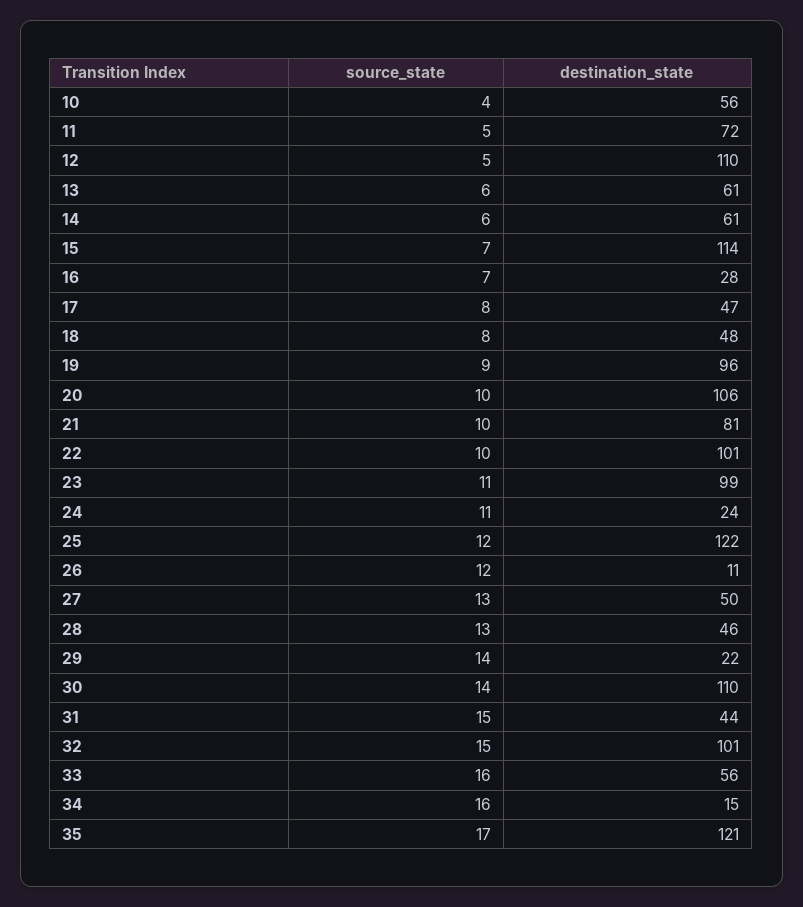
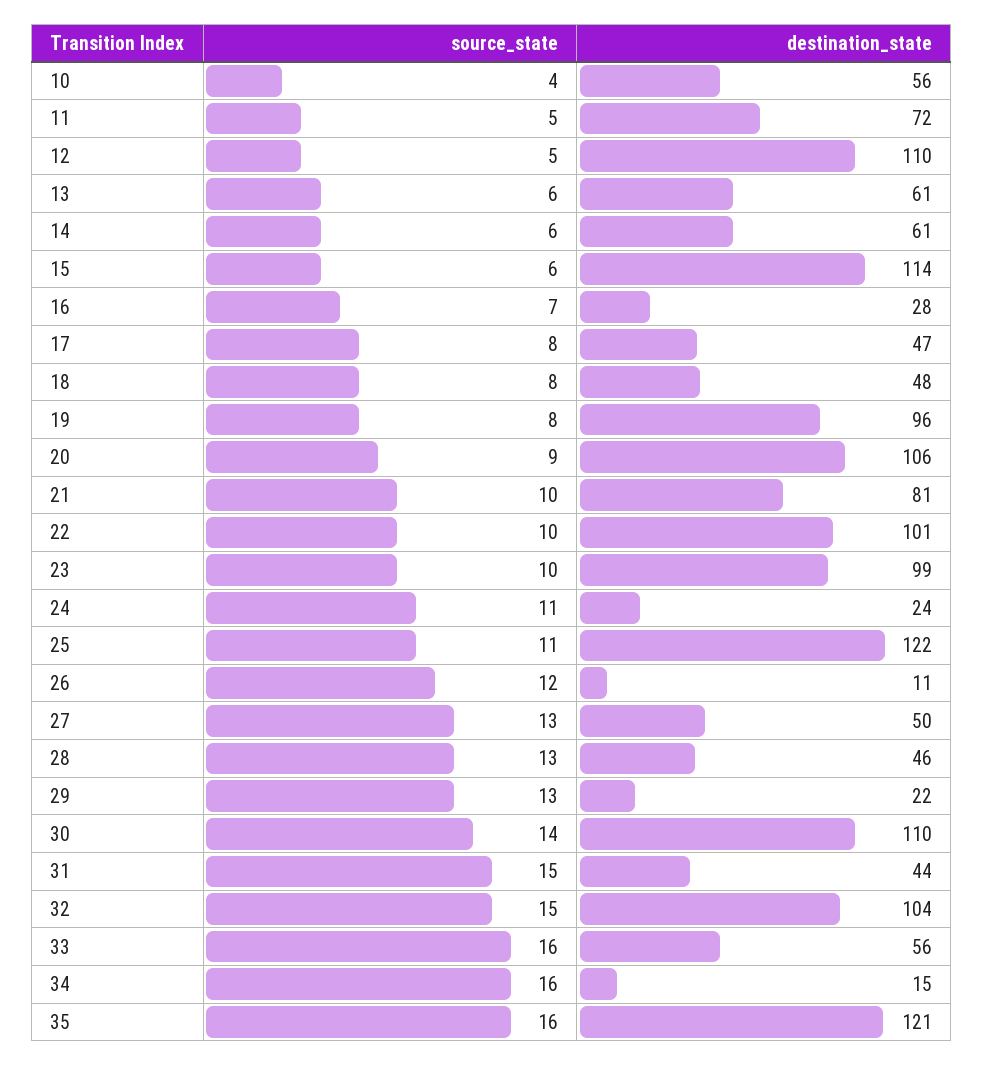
source_state, 15: 7 -> 6
source_state, 19: 9 -> 8
source_state, 20: 10 -> 9
source_state, 23: 11 -> 10
source_state, 25: 12 -> 11
source_state, 29: 14 -> 13
destination_state, 32: 101 -> 104
source_state, 35: 17 -> 16

